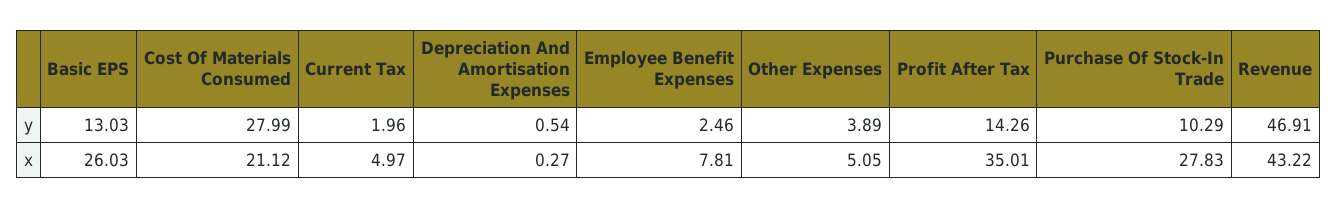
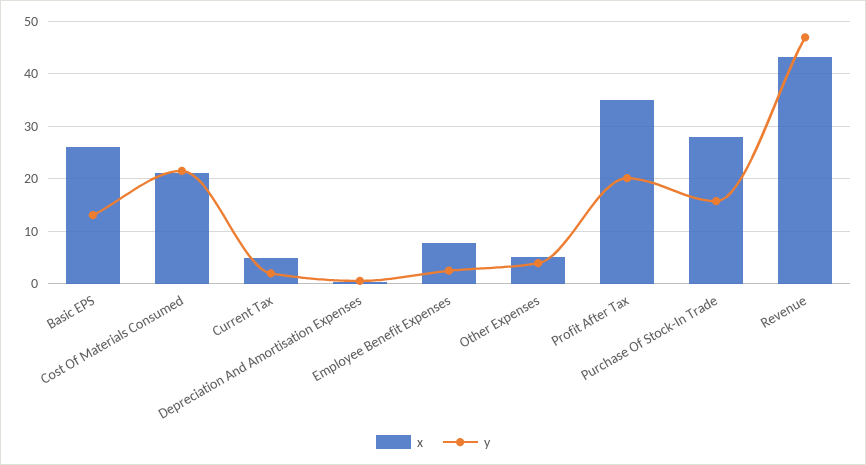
y, Cost Of Materials Consumed: 27.99 -> 22
y, Profit After Tax: 14.26 -> 20
y, Purchase Of Stock-In Trade: 10.29 -> 16

